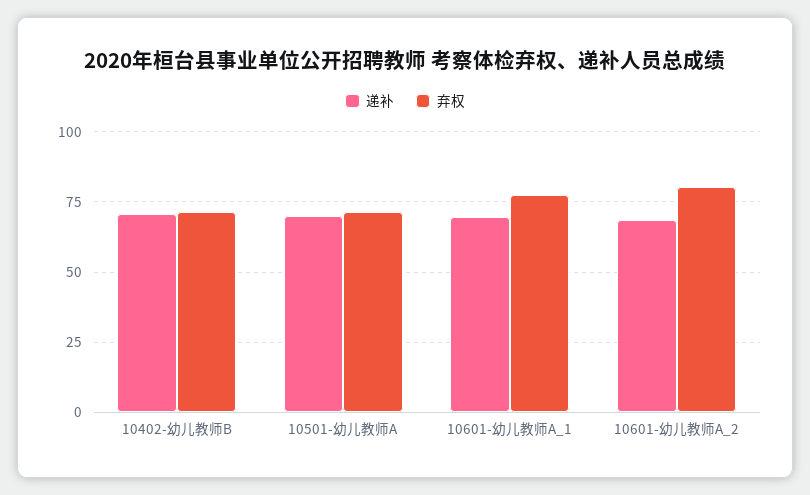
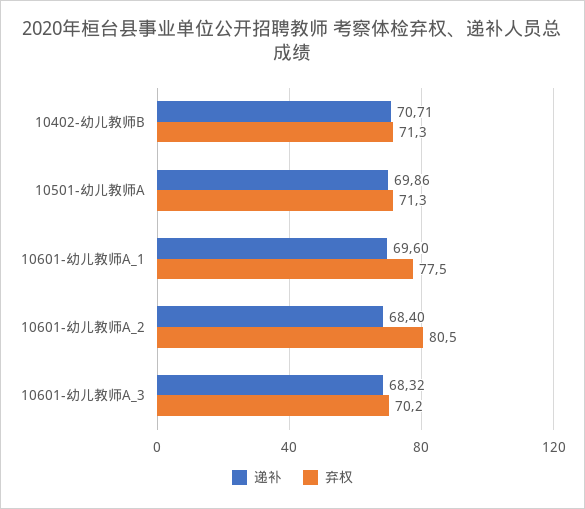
递补, 10601-幼儿教师A_3: none -> 68.32
弃权, 10601-幼儿教师A_3: none -> 70.2

